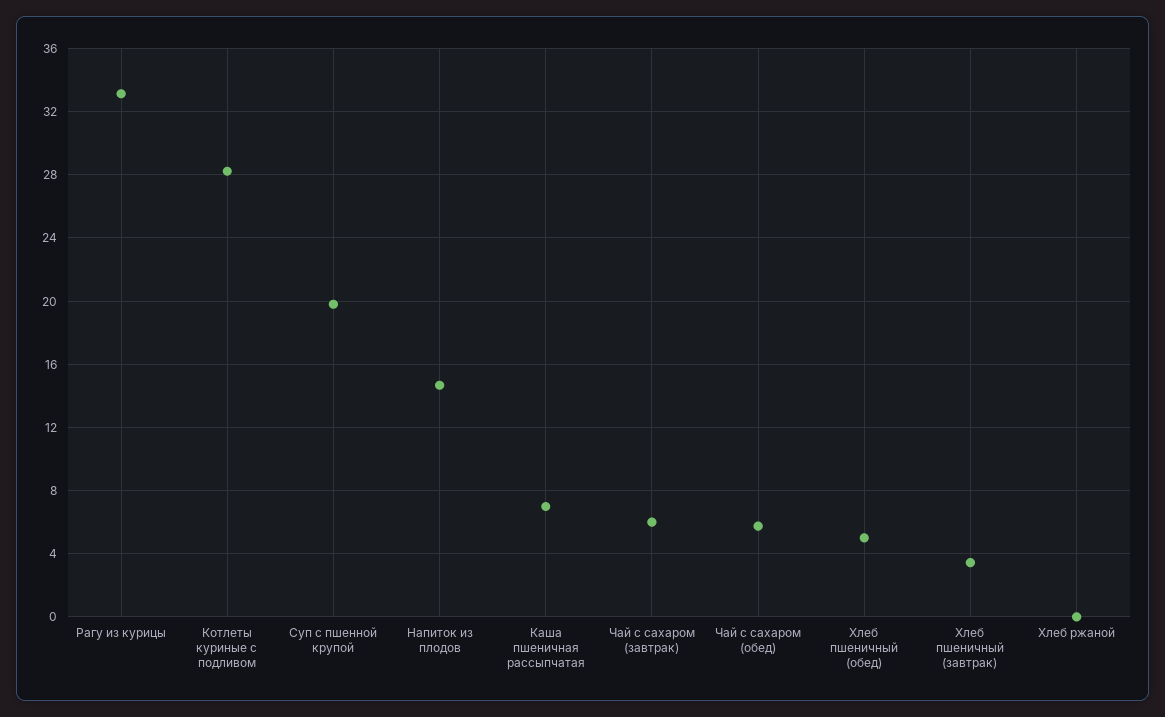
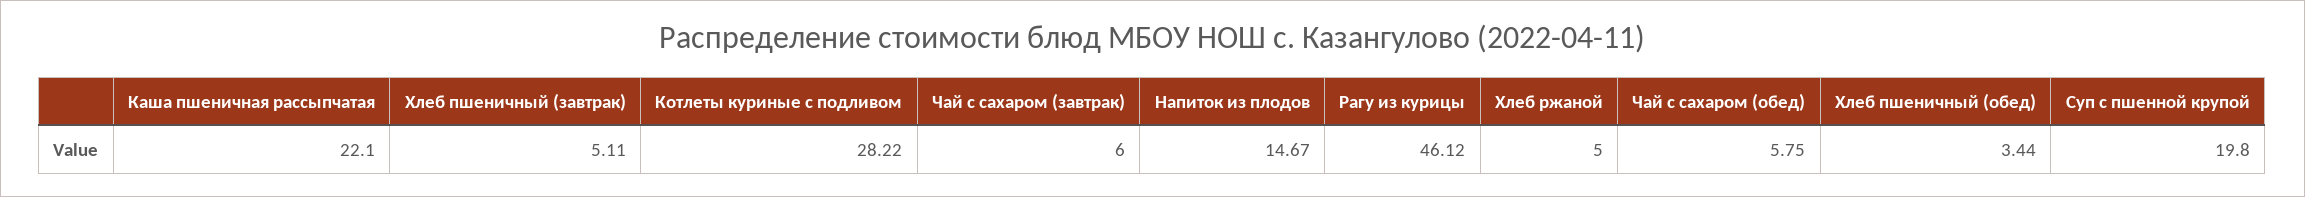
Рагу из курицы: 33 -> 46.12
Каша пшеничная рассыпчатая: 7 -> 22.1
Хлеб пшеничный (обед): 5 -> 3.44
Хлеб пшеничный (завтрак): 3.5 -> 5.11
Хлеб ржаной: 0 -> 5

